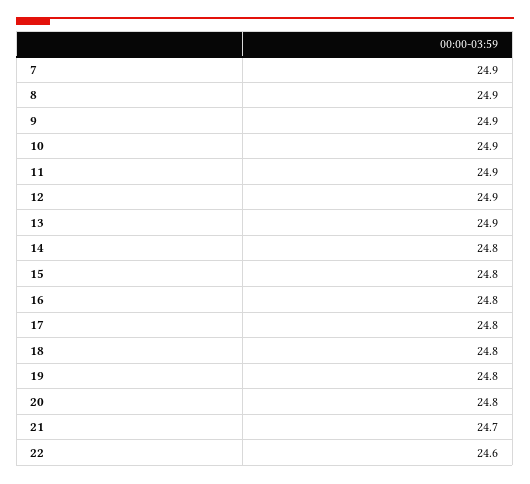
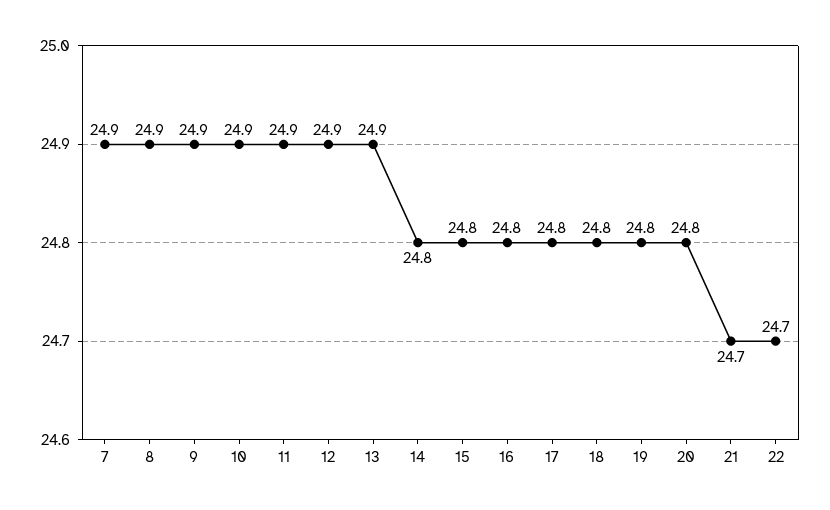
22: 24.6 -> 24.7

